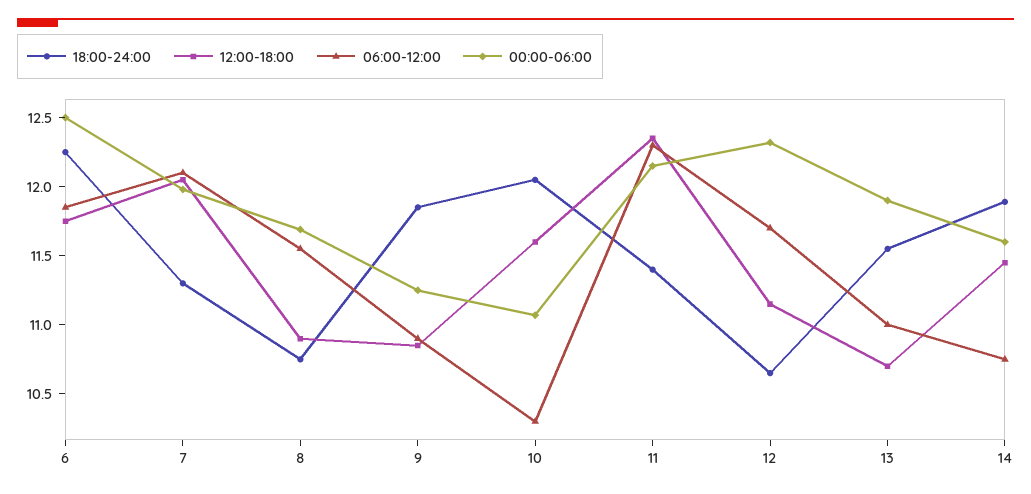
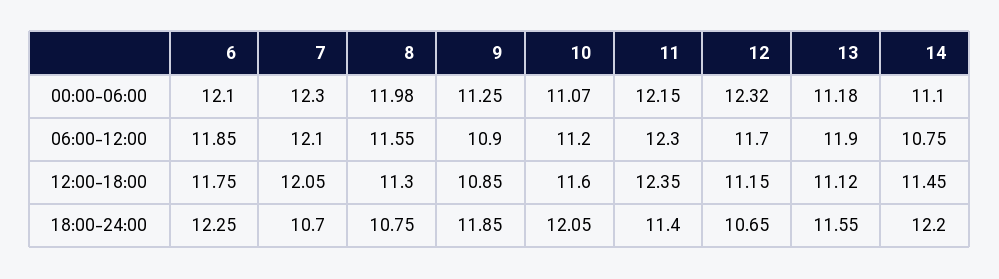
00:00-06:00, 6: 12.5 -> 12.1
18:00-24:00, 7: 11.3 -> 10.7
00:00-06:00, 7: 12 -> 12.3
12:00-18:00, 8: 10.9 -> 11.3
00:00-06:00, 8: 11.7 -> 11.98
06:00-12:00, 10: 10.3 -> 11.2
12:00-18:00, 13: 10.7 -> 11.12
06:00-12:00, 13: 11 -> 11.9
00:00-06:00, 13: 11.9 -> 11.18
18:00-24:00, 14: 11.9 -> 12.2
00:00-06:00, 14: 11.6 -> 11.1

